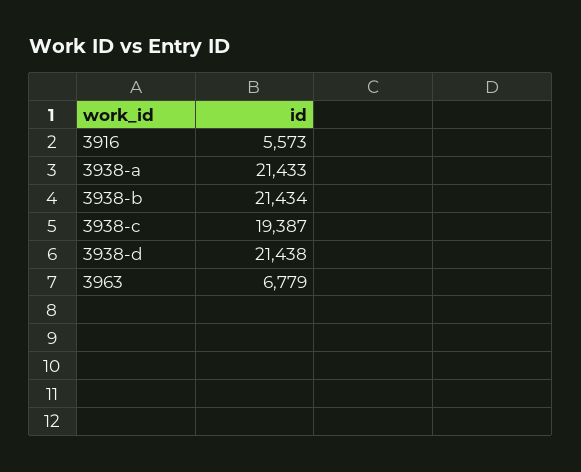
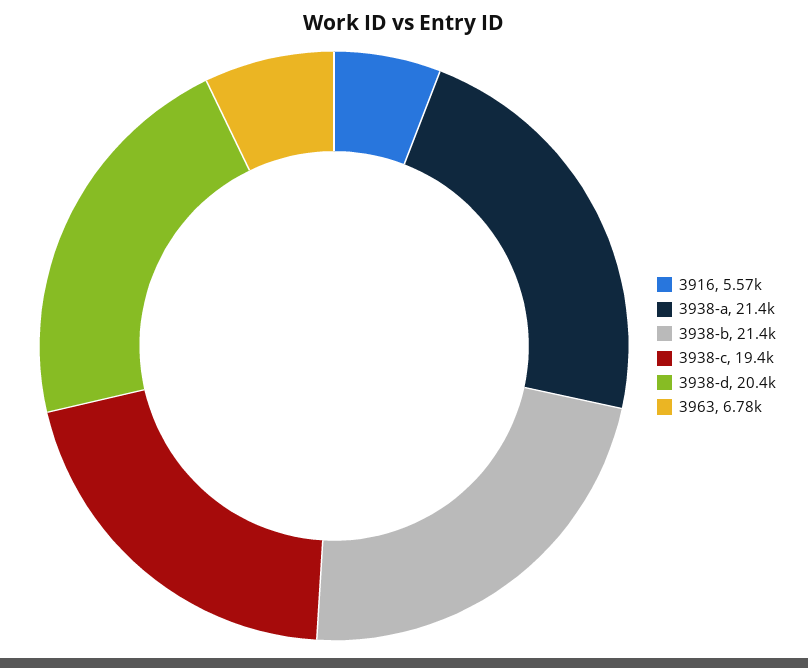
3938-d: 21438 -> 20400

